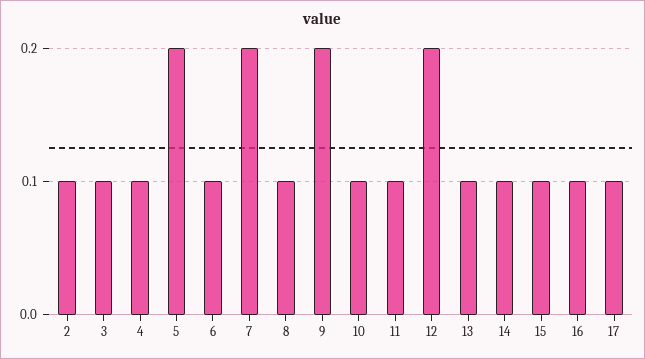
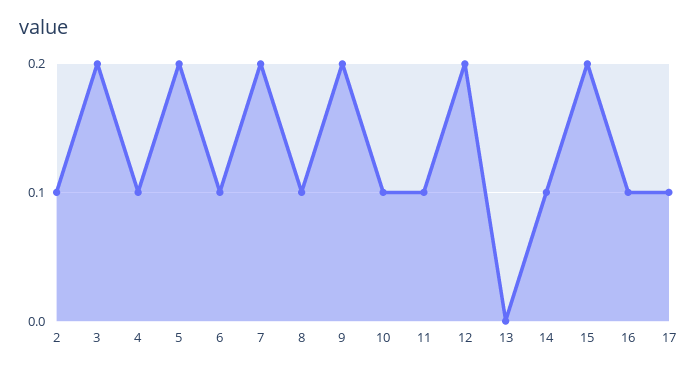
3: 0.1 -> 0.2
13: 0.1 -> 0
15: 0.1 -> 0.2

